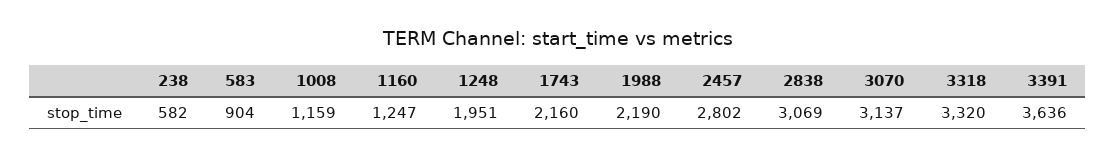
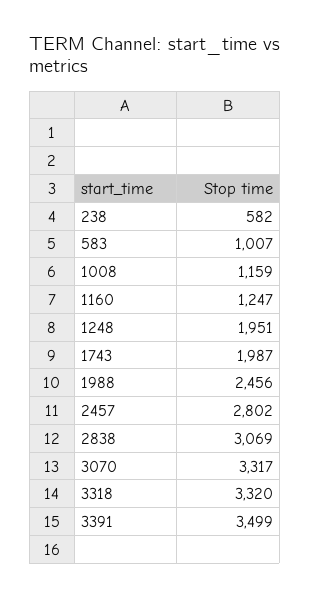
583: 904 -> 1007
1743: 2160 -> 1987
1988: 2190 -> 2456
3070: 3137 -> 3317
3391: 3636 -> 3499

